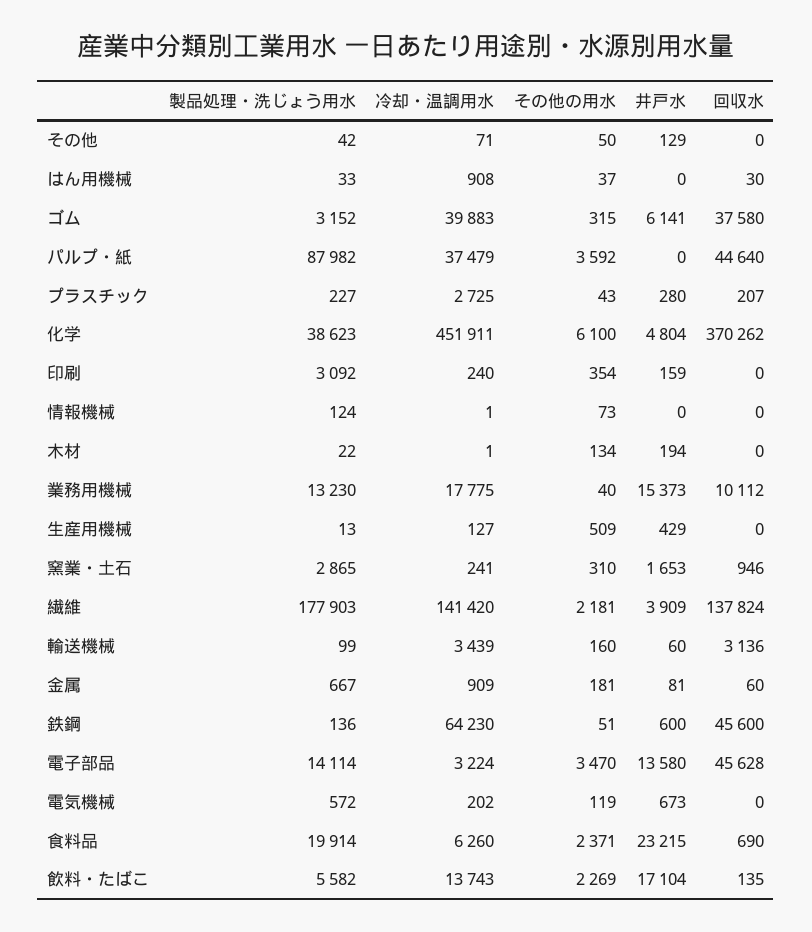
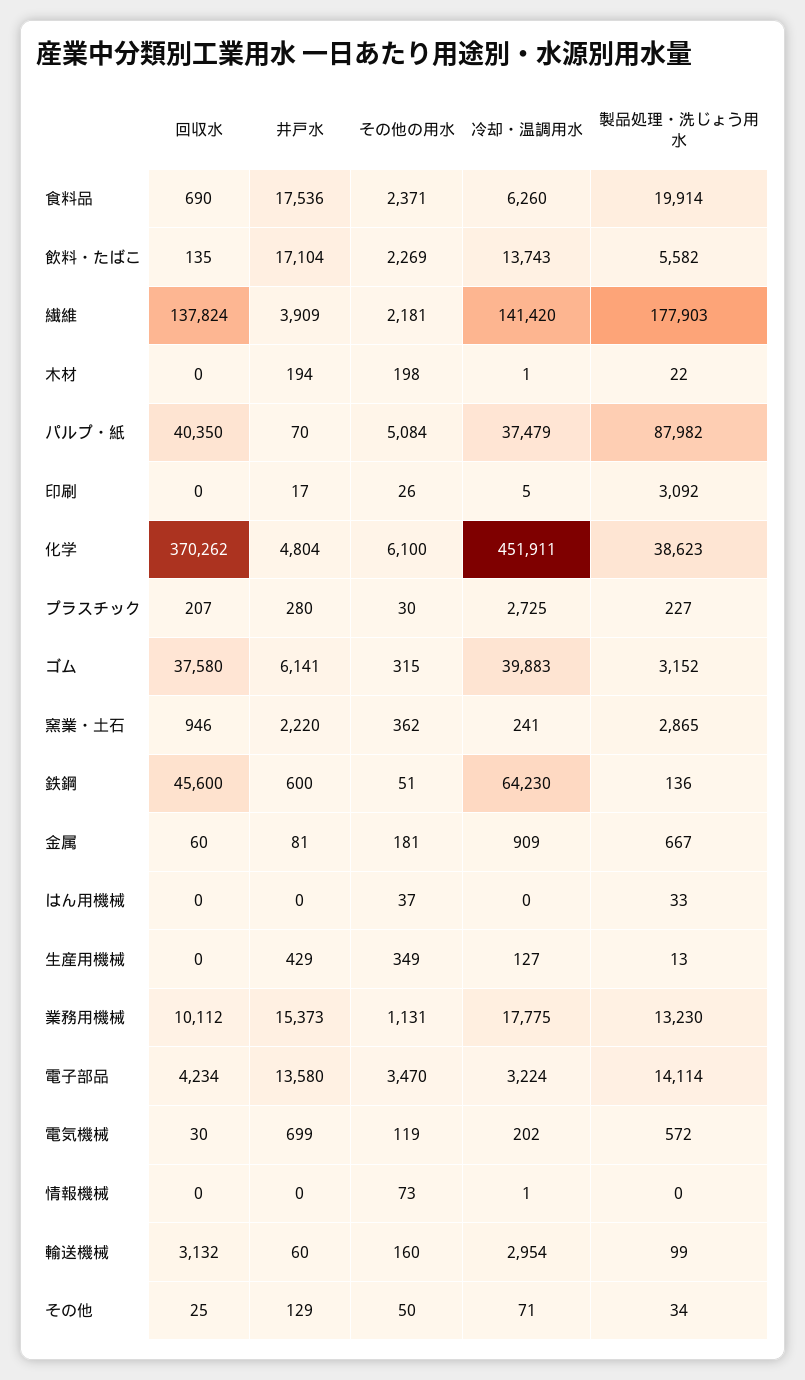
製品処理・洗じょう用水, その他: 42 -> 34
回収水, その他: 0 -> 25
冷却・温調用水, はん用機械: 908 -> 0
回収水, はん用機械: 30 -> 0
その他の用水, パルプ・紙: 3592 -> 5084
井戸水, パルプ・紙: 0 -> 70
回収水, パルプ・紙: 44640 -> 40350
その他の用水, プラスチック: 43 -> 30
冷却・温調用水, 印刷: 240 -> 5
その他の用水, 印刷: 354 -> 26
井戸水, 印刷: 159 -> 17
製品処理・洗じょう用水, 情報機械: 124 -> 0
その他の用水, 木材: 134 -> 198
その他の用水, 業務用機械: 40 -> 1131
その他の用水, 生産用機械: 509 -> 349
その他の用水, 窯業・土石: 310 -> 362
井戸水, 窯業・土石: 1653 -> 2220
冷却・温調用水, 輸送機械: 3439 -> 2954
回収水, 輸送機械: 3136 -> 3132
回収水, 電子部品: 45628 -> 4234
井戸水, 電気機械: 673 -> 699
回収水, 電気機械: 0 -> 30
井戸水, 食料品: 23215 -> 17536

